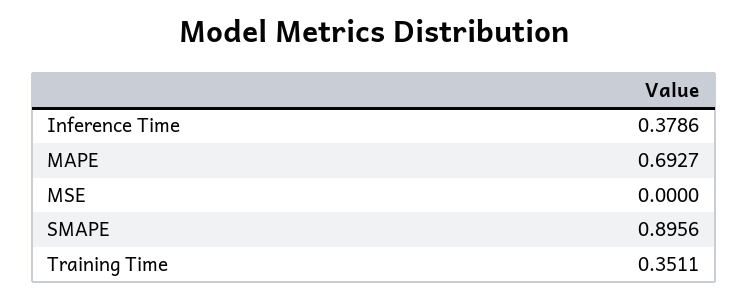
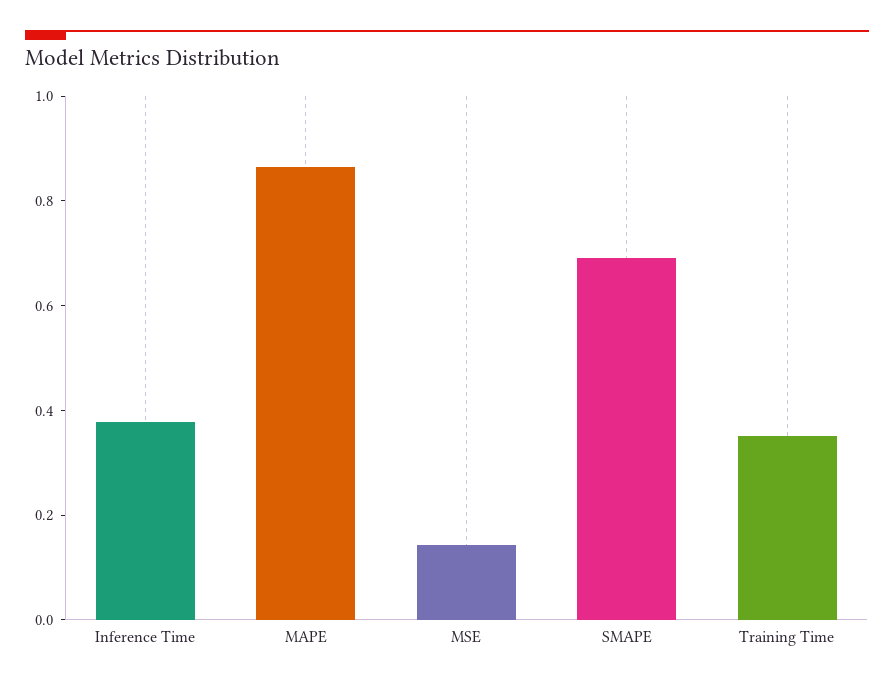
MAPE: 0.6927 -> 0.85
MSE: 0 -> 0.15
SMAPE: 0.8956 -> 0.7

